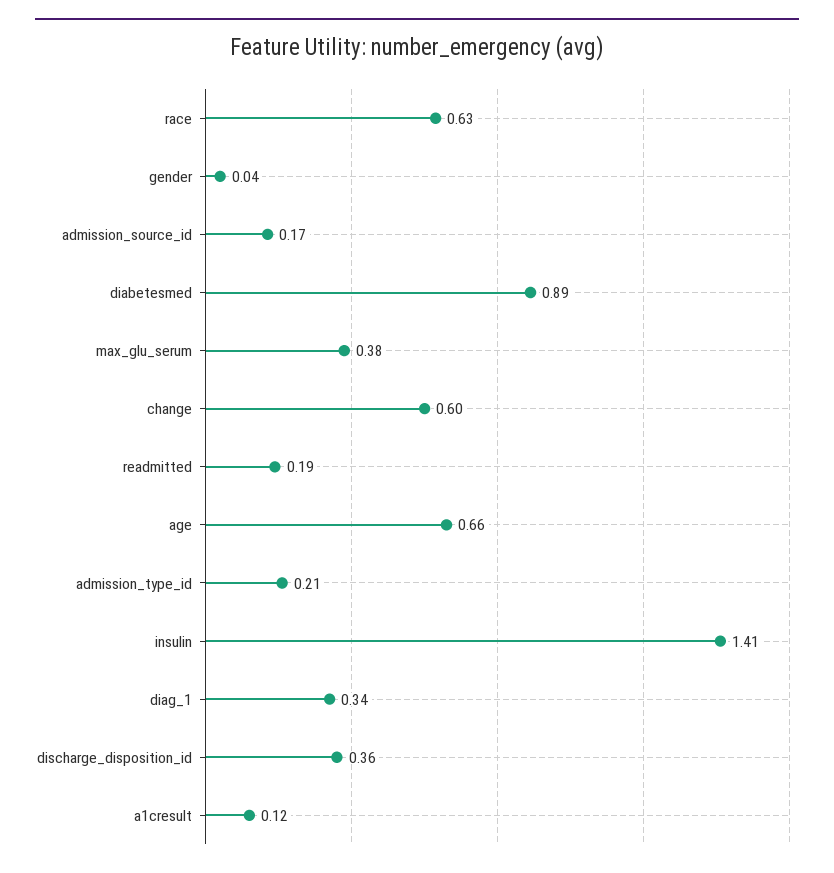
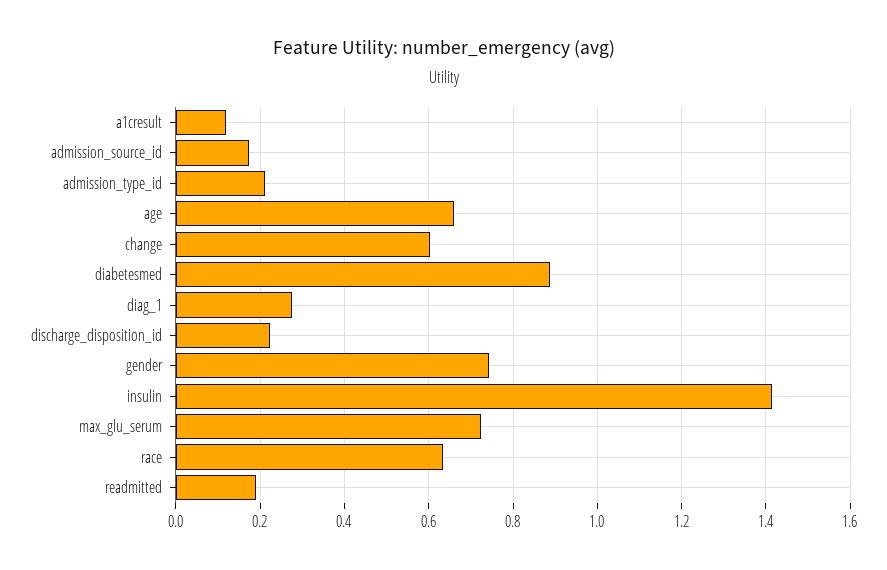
gender: 0.04 -> 0.74
max_glu_serum: 0.38 -> 0.72
diag_1: 0.34 -> 0.28
discharge_disposition_id: 0.36 -> 0.22

